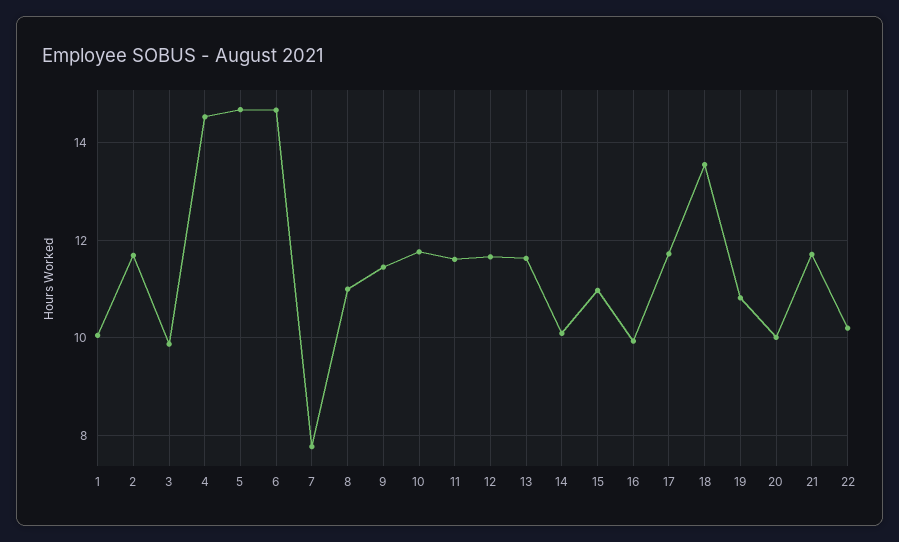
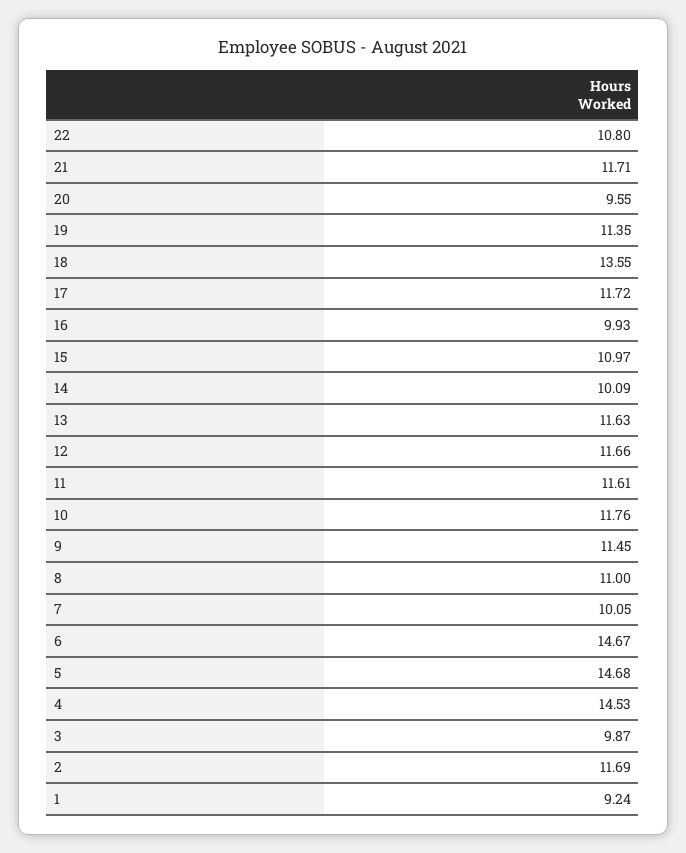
1: 10 -> 9.24
7: 7.8 -> 10.05
19: 10.8 -> 11.35
20: 10 -> 9.55
22: 10.2 -> 10.8

